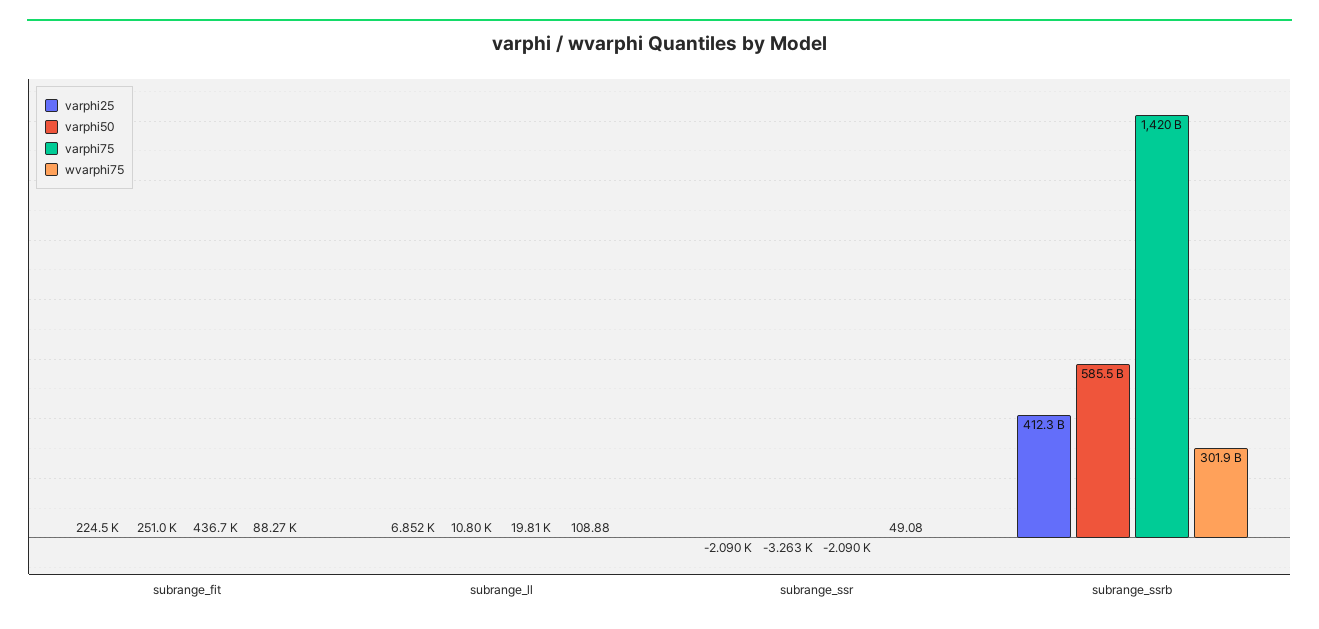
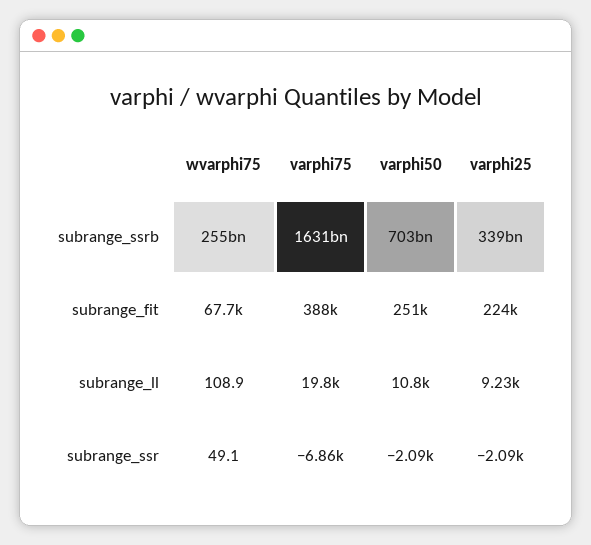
varphi75, subrange_fit: 436700 -> 388000
wvarphi75, subrange_fit: 88270 -> 67700
varphi25, subrange_ll: 6852 -> 9230
varphi50, subrange_ssr: -3263 -> -2090
varphi75, subrange_ssr: -2090 -> -6860
varphi25, subrange_ssrb: 412300000000 -> 339000000000
varphi50, subrange_ssrb: 585500000000 -> 703000000000
varphi75, subrange_ssrb: 1420000000000 -> 1631000000000
wvarphi75, subrange_ssrb: 301900000000 -> 255000000000

